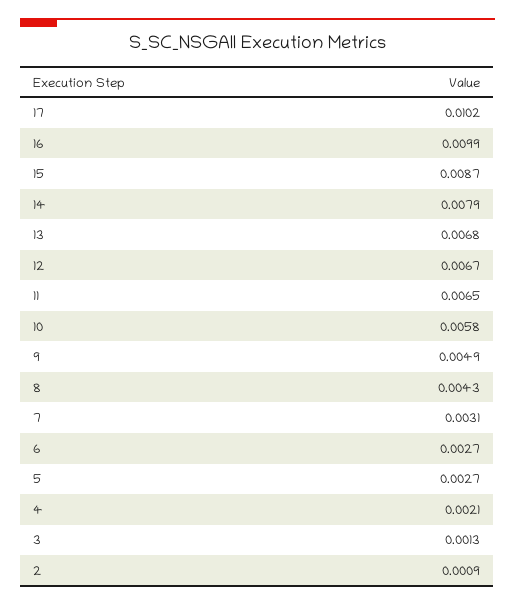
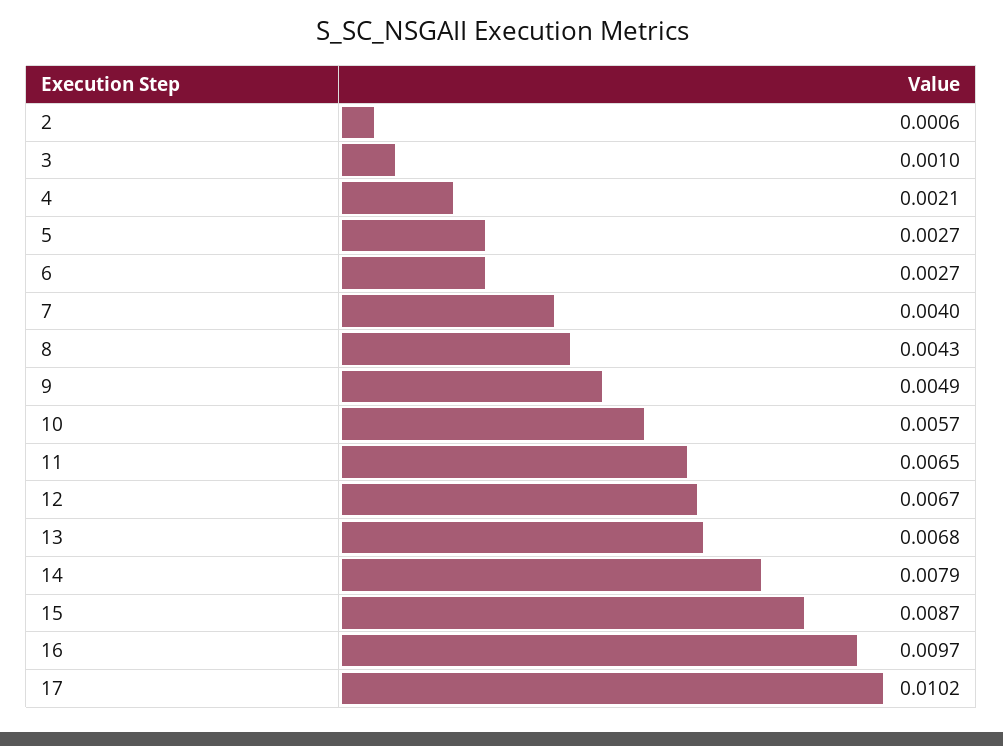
16: 0.0099 -> 0.0097
10: 0.0058 -> 0.0057
7: 0.0031 -> 0.004
3: 0.0013 -> 0.001
2: 0.0009 -> 0.0006

